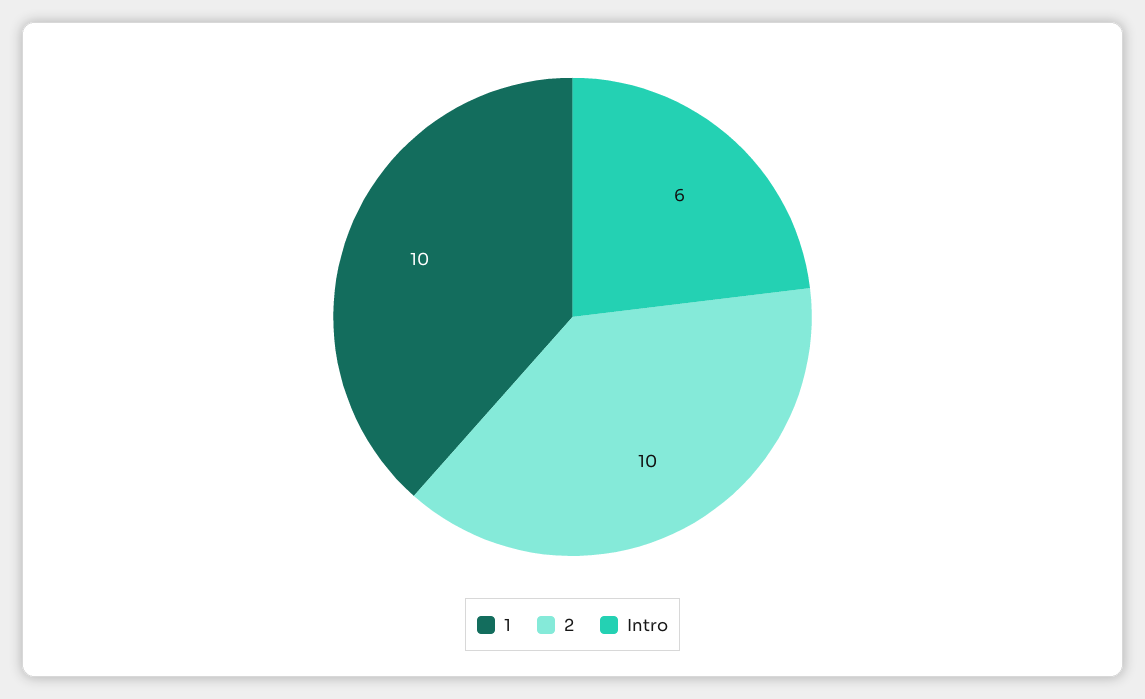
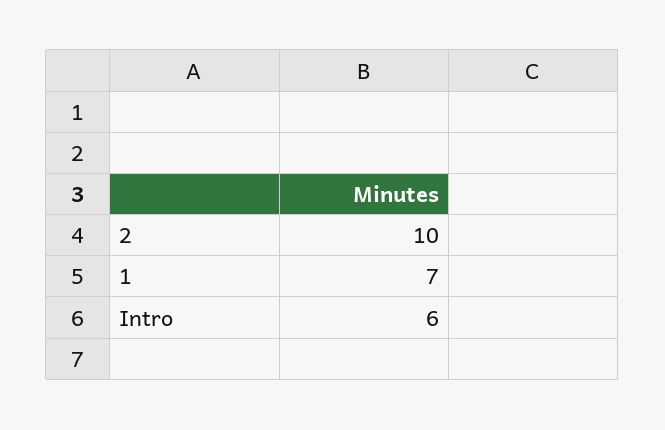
1: 10 -> 7

